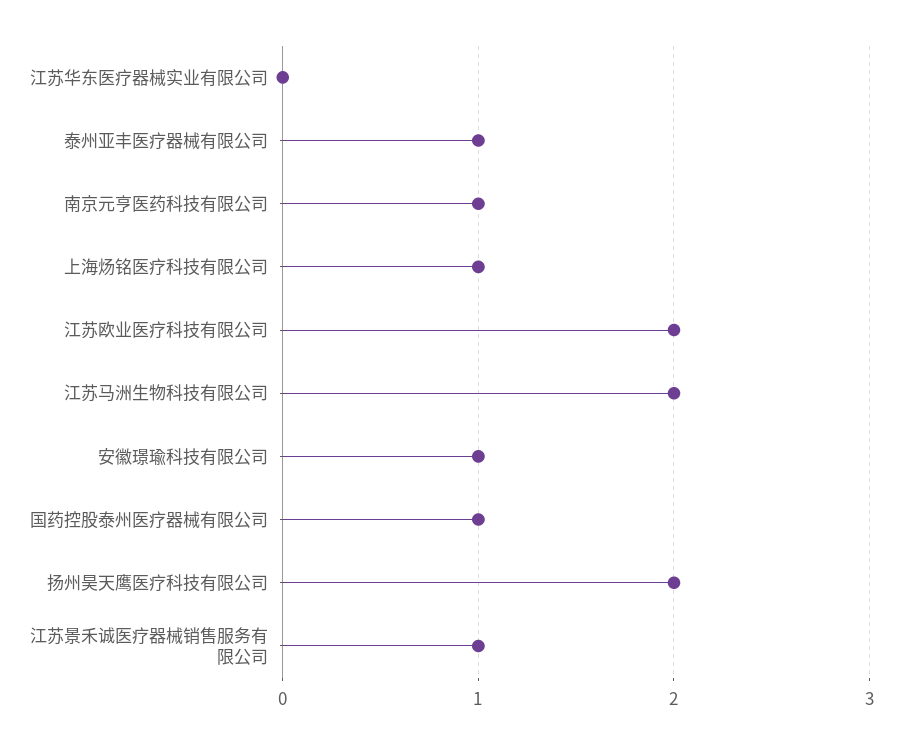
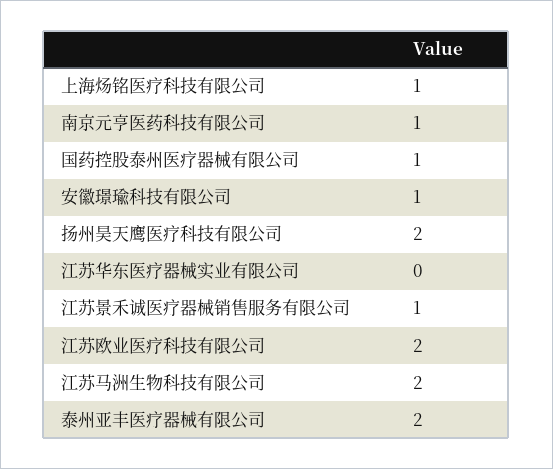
泰州亚丰医疗器械有限公司: 1 -> 2

